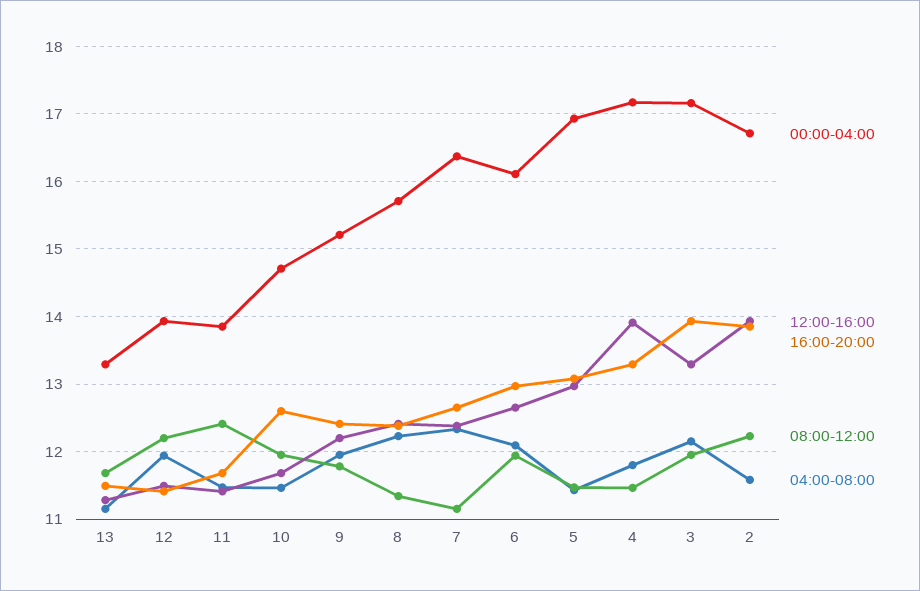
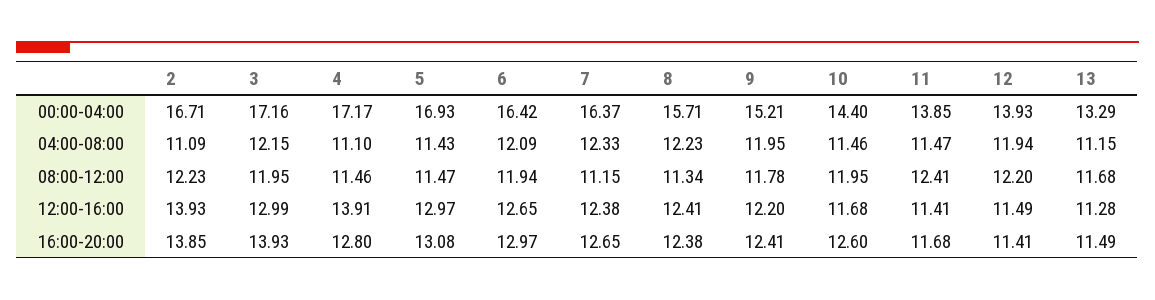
00:00-04:00, 10: 14.7 -> 14.4
00:00-04:00, 6: 16.1 -> 16.42
16:00-20:00, 4: 13.3 -> 12.8
04:00-08:00, 4: 11.8 -> 11.1
12:00-16:00, 3: 13.3 -> 12.99
04:00-08:00, 2: 11.6 -> 11.09

